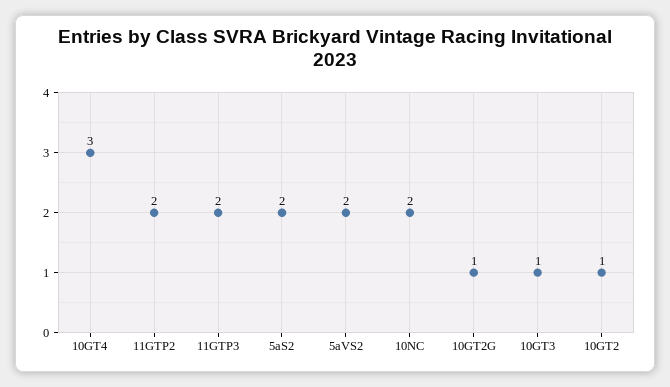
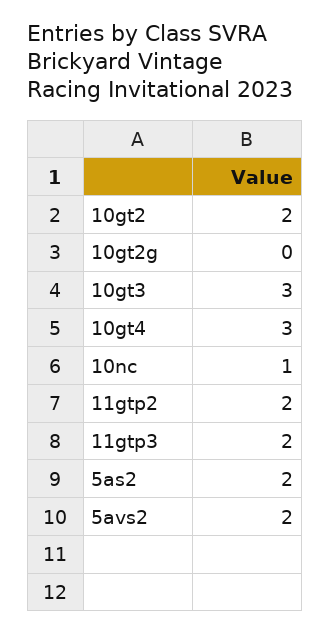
10NC: 2 -> 1
10GT2G: 1 -> 0
10GT3: 1 -> 3
10GT2: 1 -> 2

